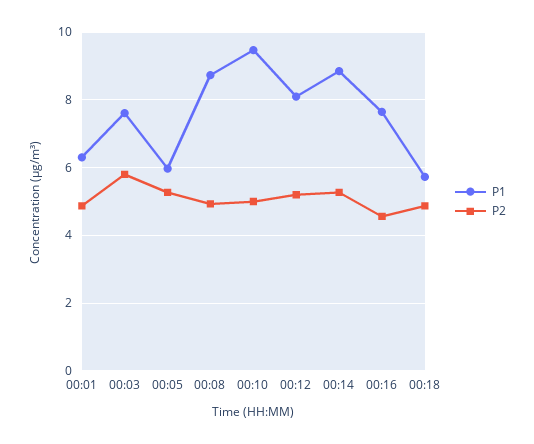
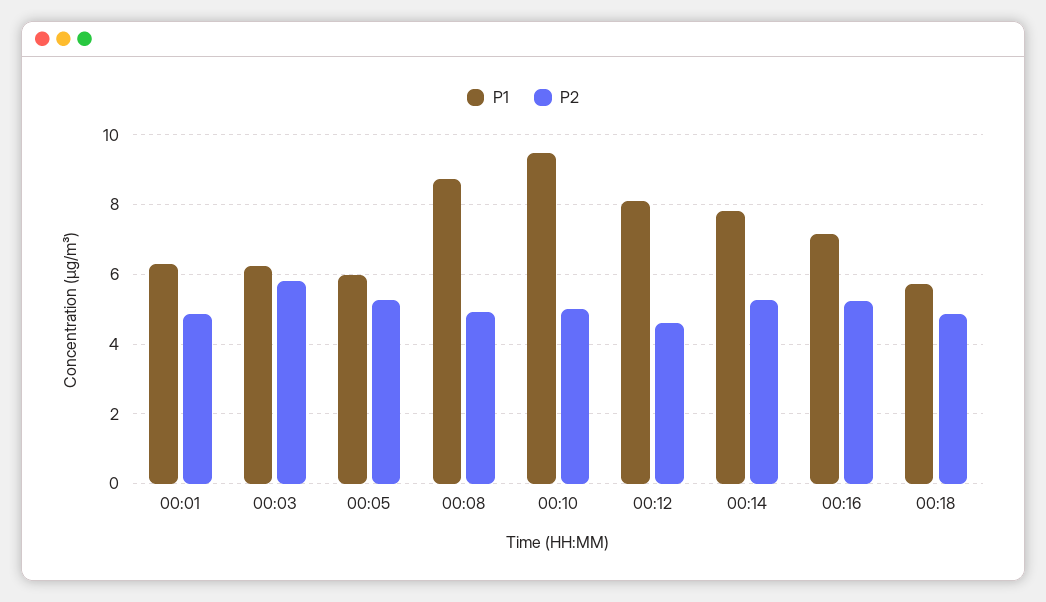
P1, 00:03: 7.6 -> 6.2
P2, 00:12: 5.2 -> 4.6
P1, 00:14: 8.8 -> 7.8
P1, 00:16: 7.6 -> 7.2
P2, 00:16: 4.6 -> 5.2

